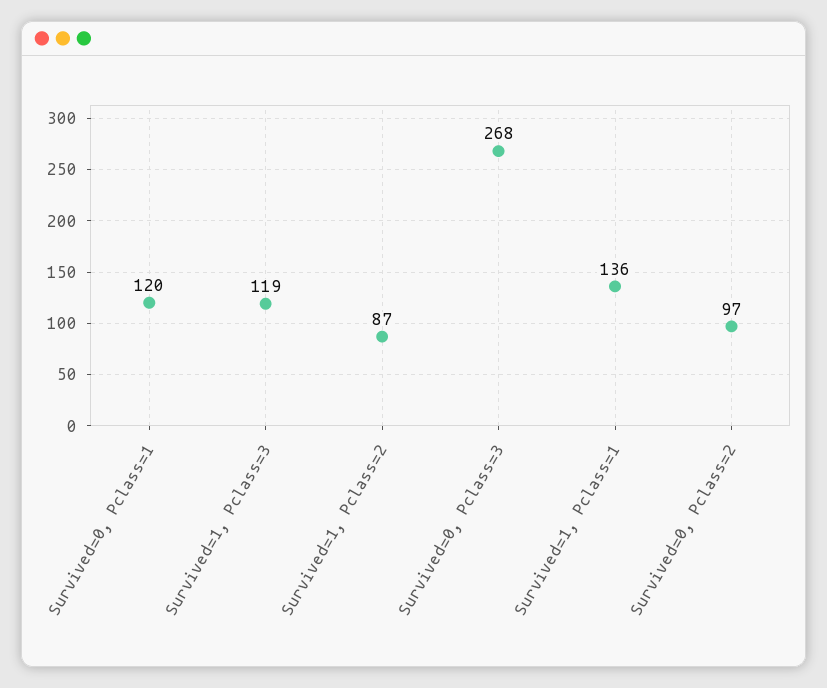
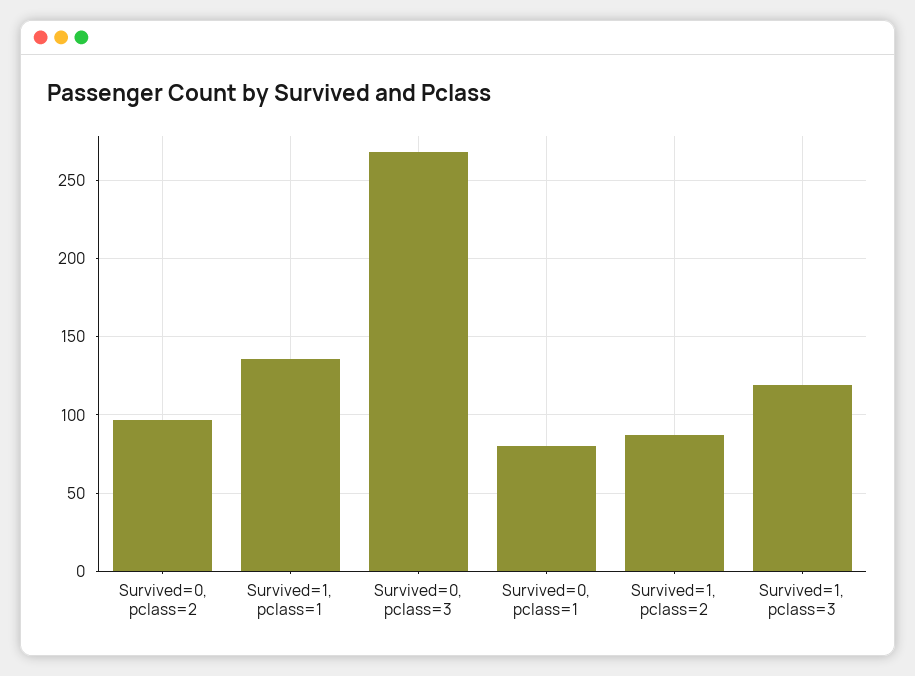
Survived=0, Pclass=1: 120 -> 80

